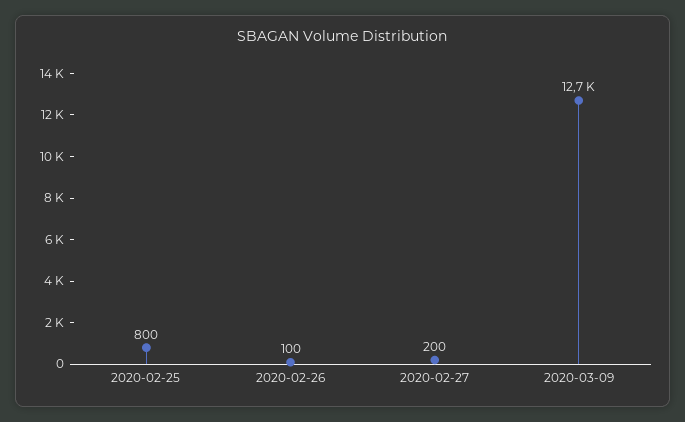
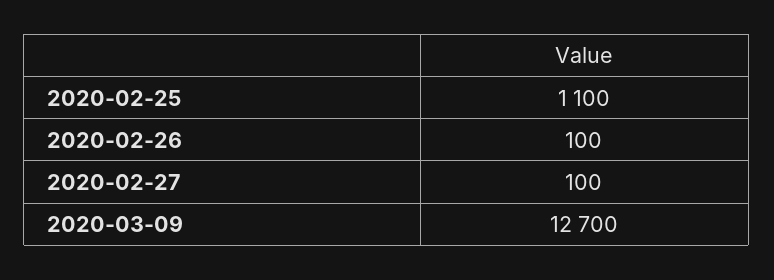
2020-02-25: 800 -> 1100
2020-02-27: 200 -> 100

